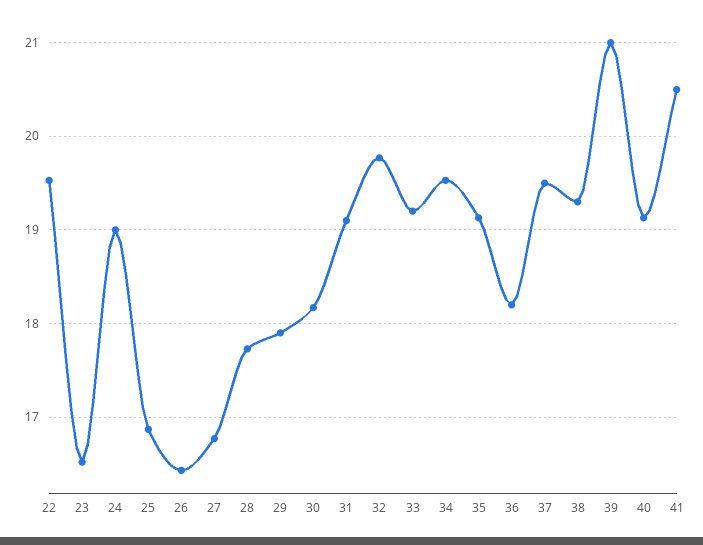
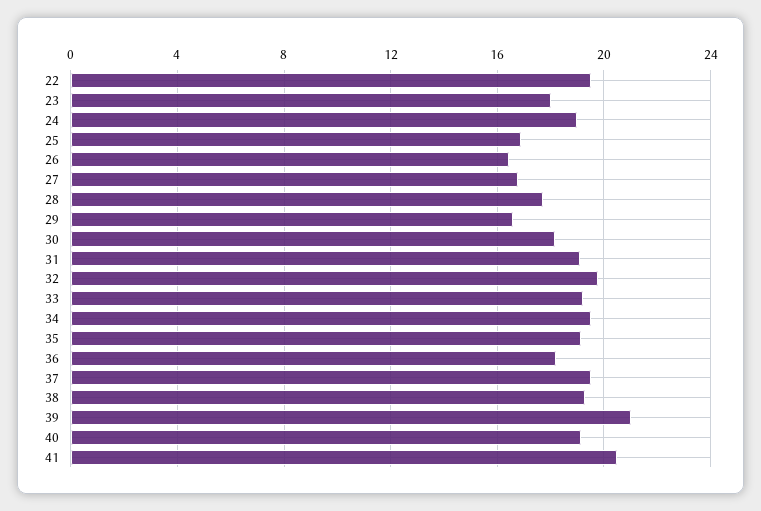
23: 16.5 -> 18
29: 17.9 -> 16.5

